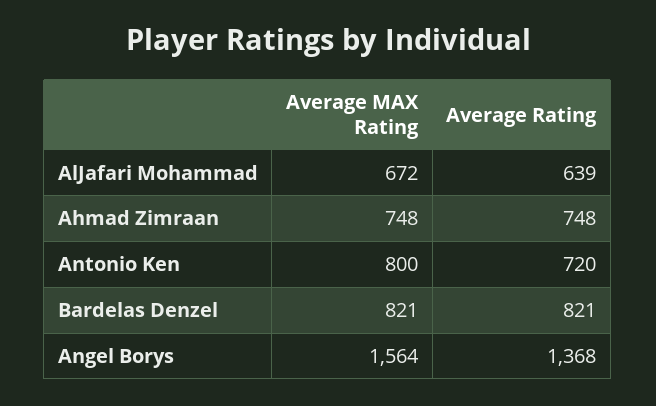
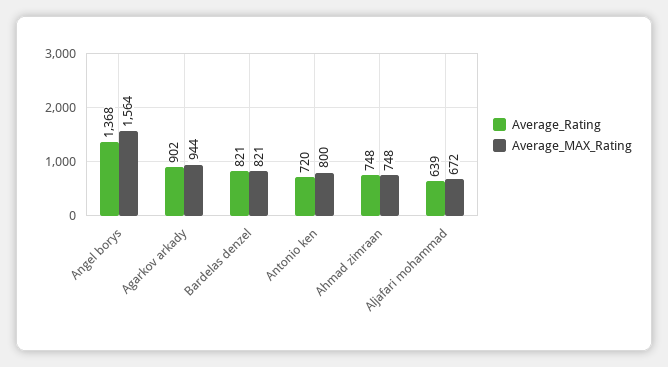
Average Rating, Agarkov arkady: none -> 902
Average MAX Rating, Agarkov arkady: none -> 944

